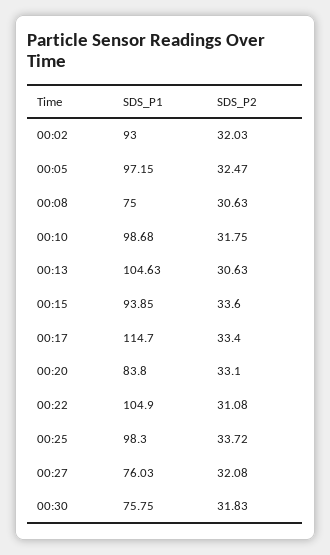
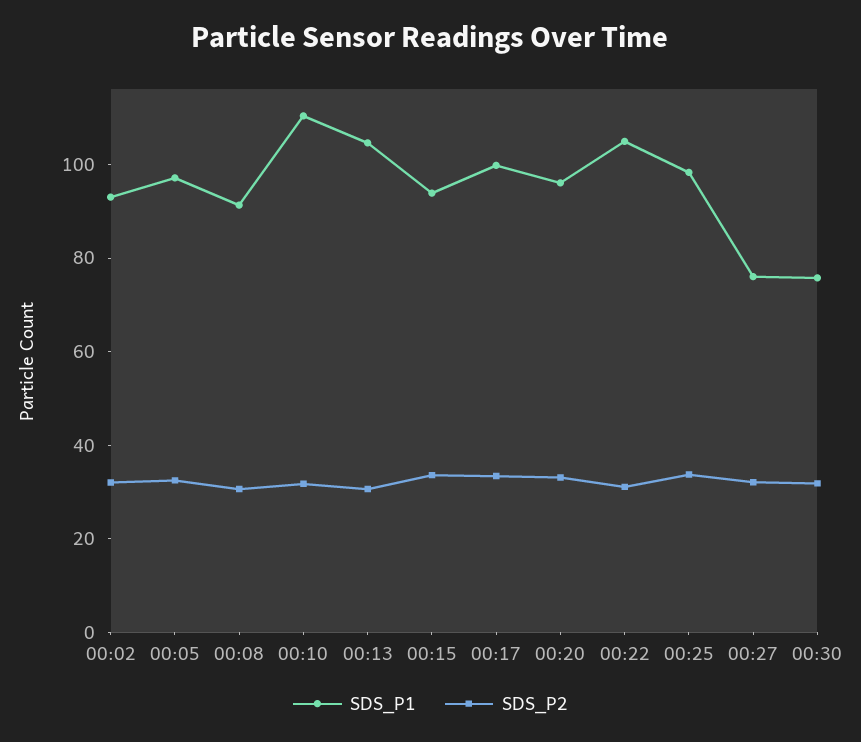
SDS_P1, 00:08: 75 -> 90
SDS_P1, 00:10: 98.68 -> 110
SDS_P1, 00:17: 114.7 -> 100
SDS_P1, 00:20: 83.8 -> 95

